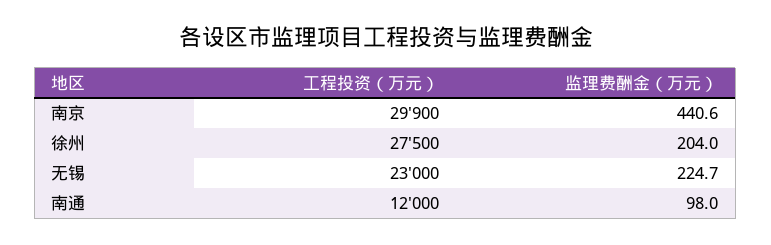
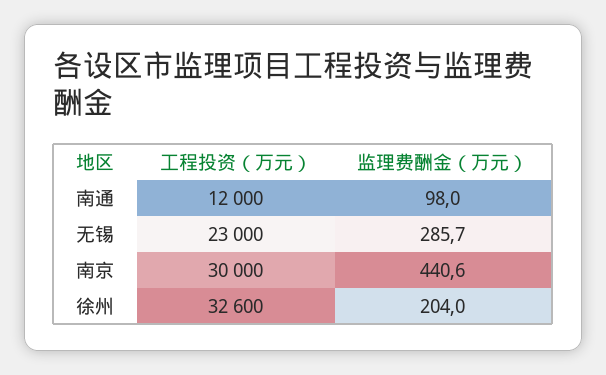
工程投资（万元）, 南京: 29900 -> 30000
工程投资（万元）, 徐州: 27500 -> 32600
监理费酬金（万元）, 无锡: 224.7 -> 285.7

